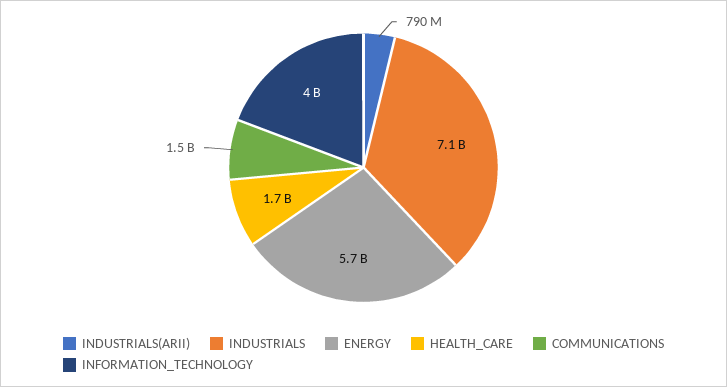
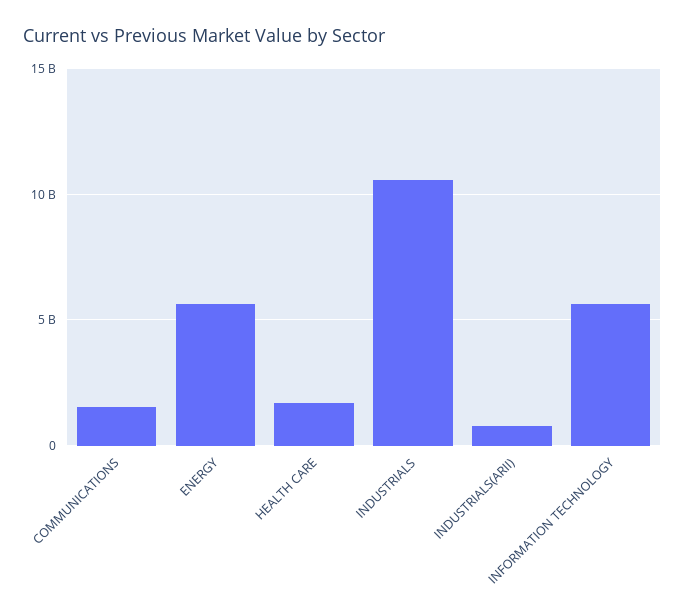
INDUSTRIALS: 7100000000 -> 10500000000
INFORMATION_TECHNOLOGY: 4000000000 -> 5500000000

